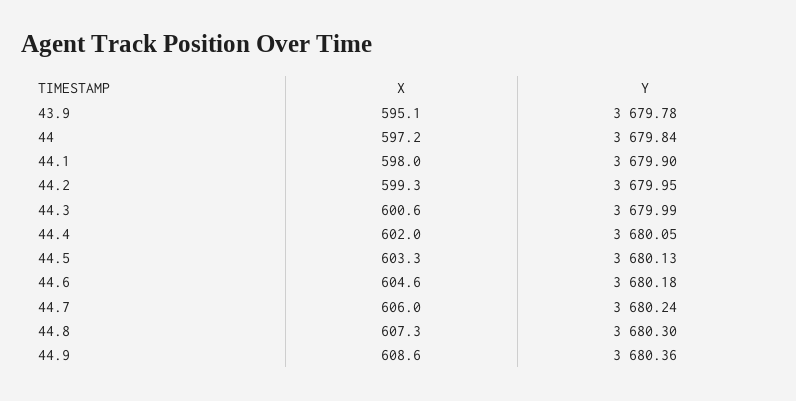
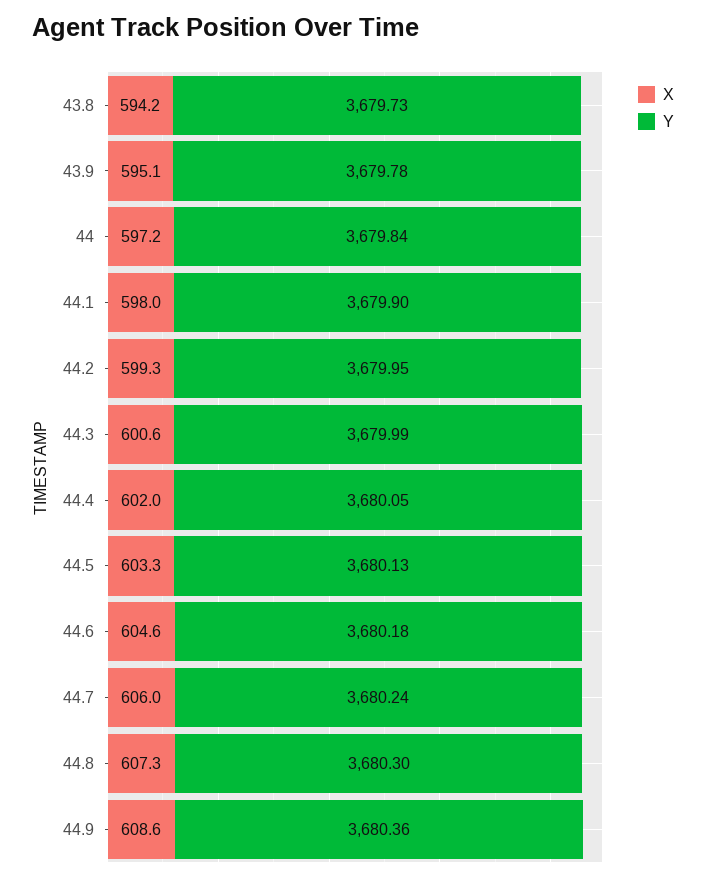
X, 43.8: none -> 594.2
Y, 43.8: none -> 3679.73

